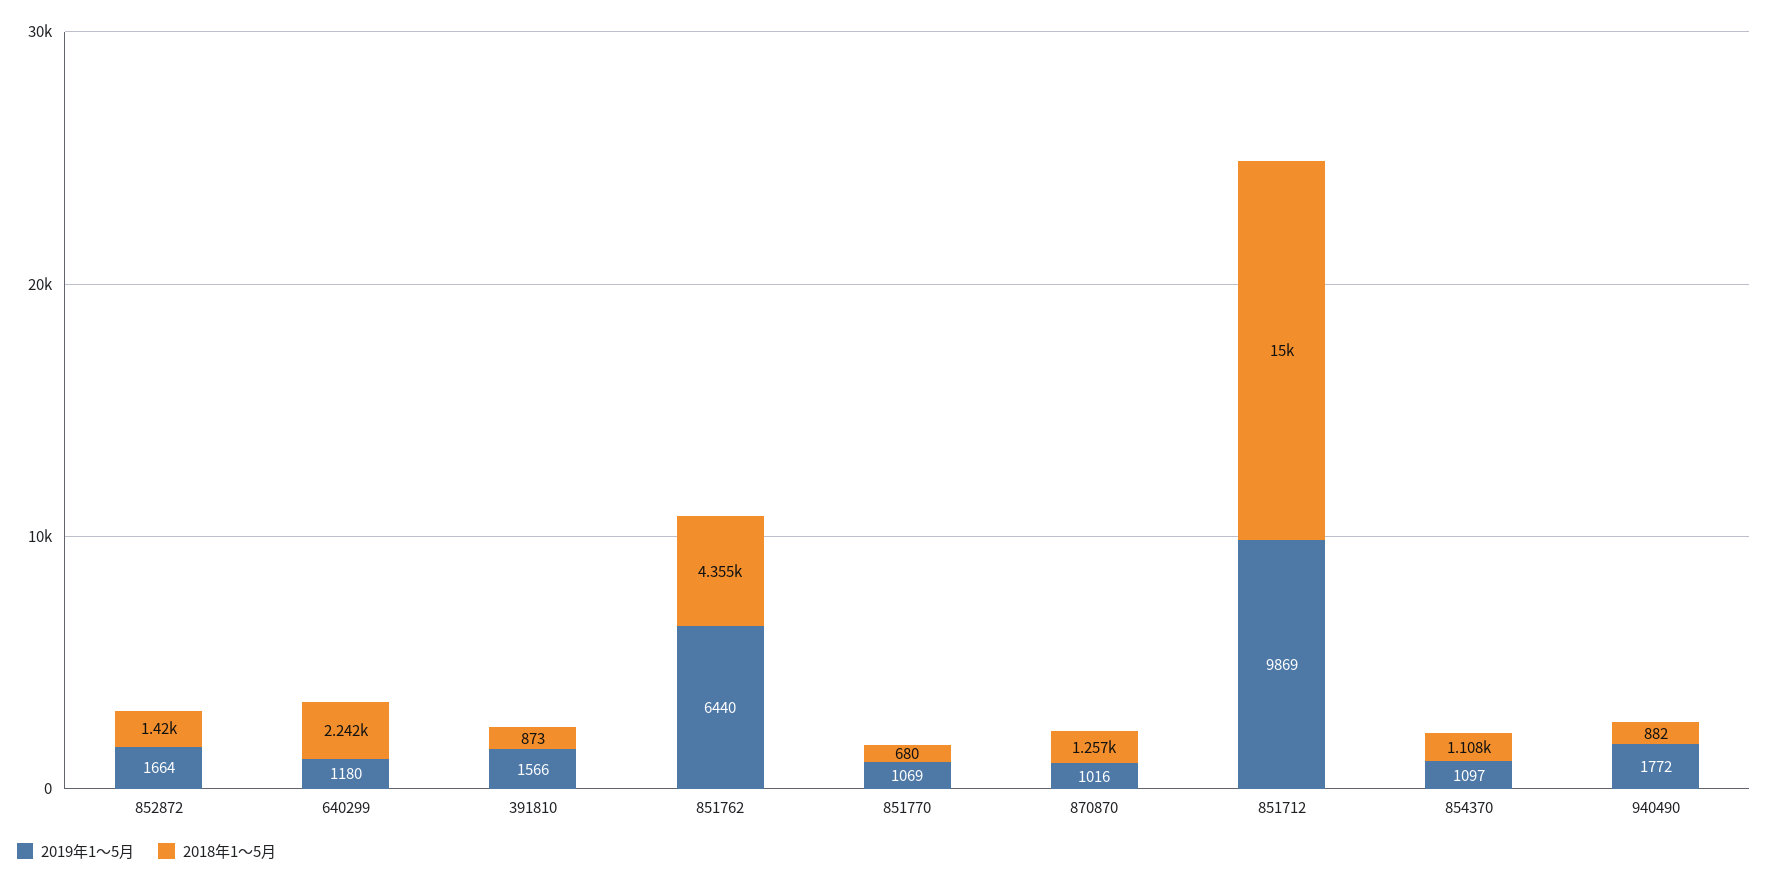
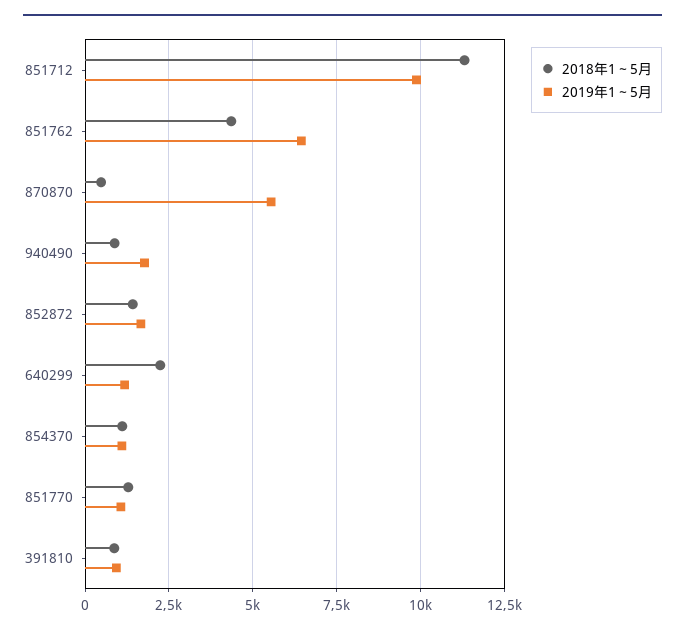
2019年1～5月, 391810: 1566 -> 1000
2018年1～5月, 851770: 680 -> 1250
2019年1～5月, 870870: 1016 -> 5500
2018年1～5月, 870870: 1257 -> 500
2018年1～5月, 851712: 15000 -> 11250

